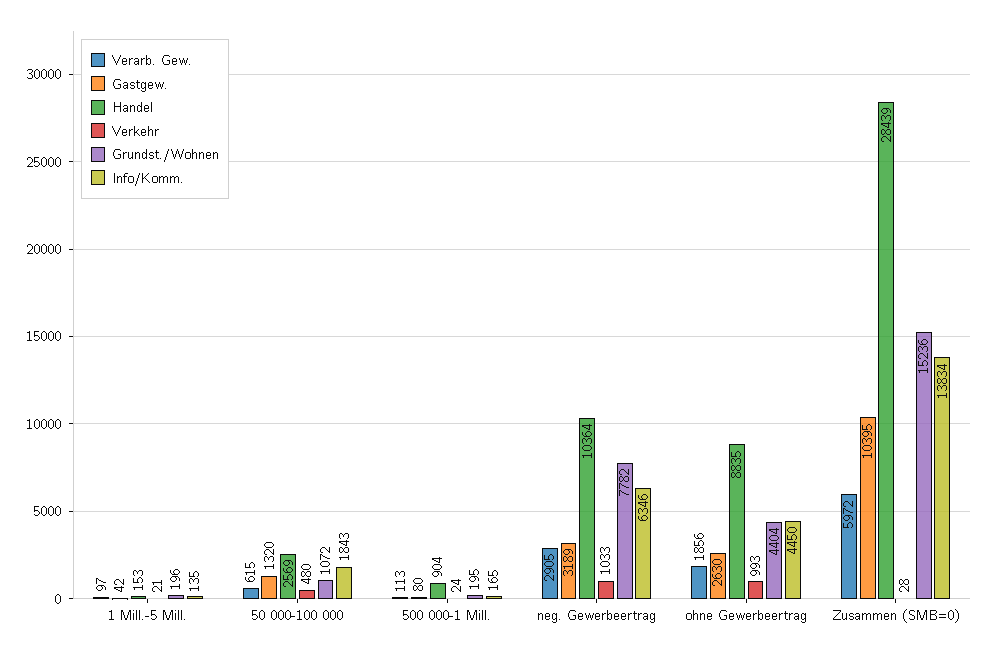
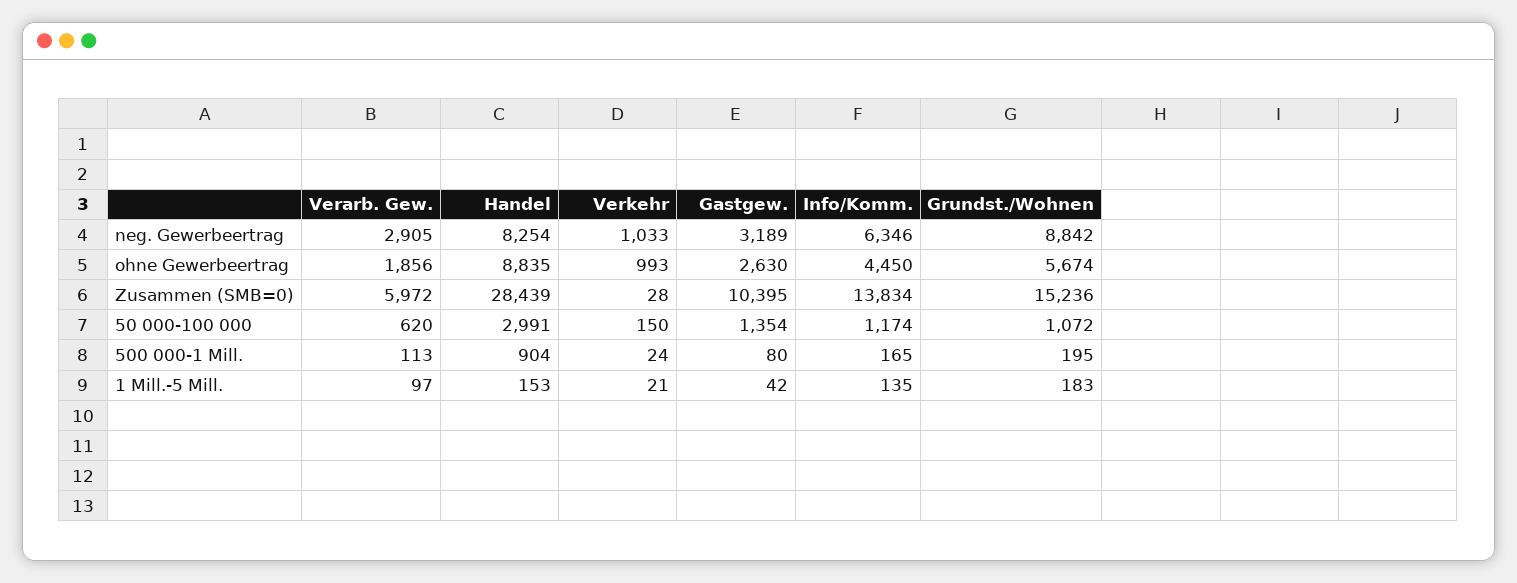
Grundst./Wohnen, 1 Mill.-5 Mill.: 196 -> 183
Verarb. Gew., 50 000-100 000: 615 -> 620
Gastgew., 50 000-100 000: 1320 -> 1354
Handel, 50 000-100 000: 2569 -> 2991
Verkehr, 50 000-100 000: 480 -> 150
Info/Komm., 50 000-100 000: 1843 -> 1174
Handel, neg. Gewerbeertrag: 10364 -> 8254
Grundst./Wohnen, neg. Gewerbeertrag: 7782 -> 8842
Grundst./Wohnen, ohne Gewerbeertrag: 4404 -> 5674

